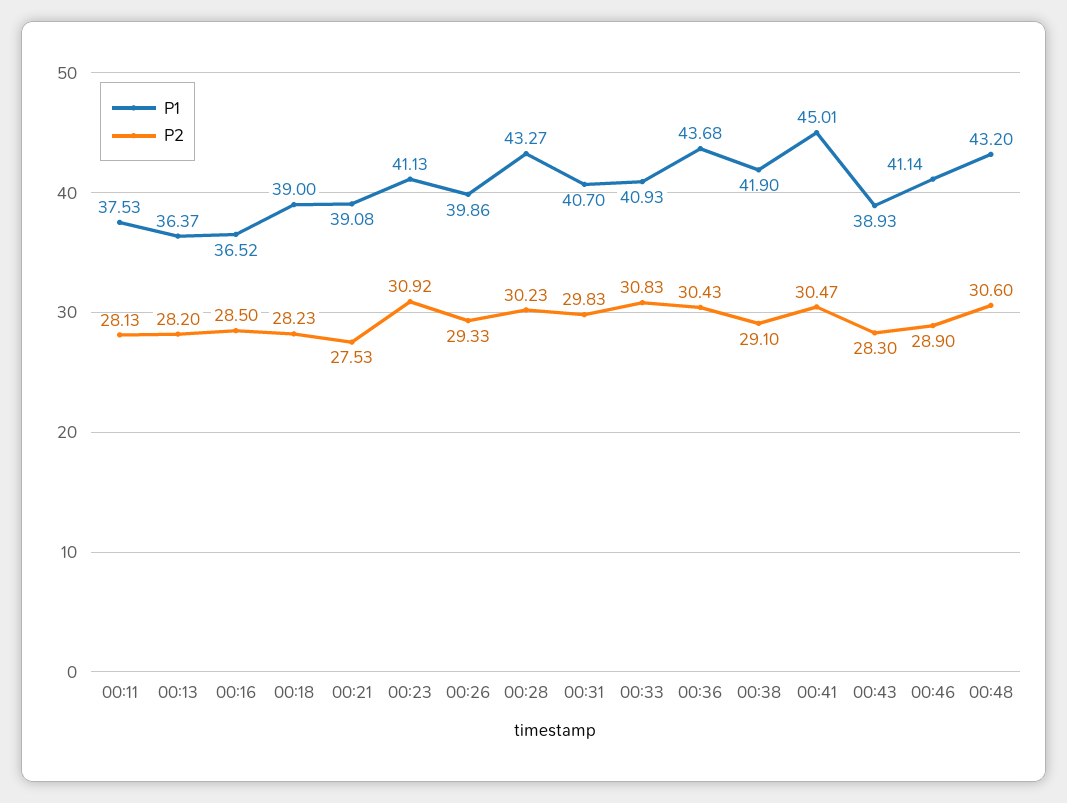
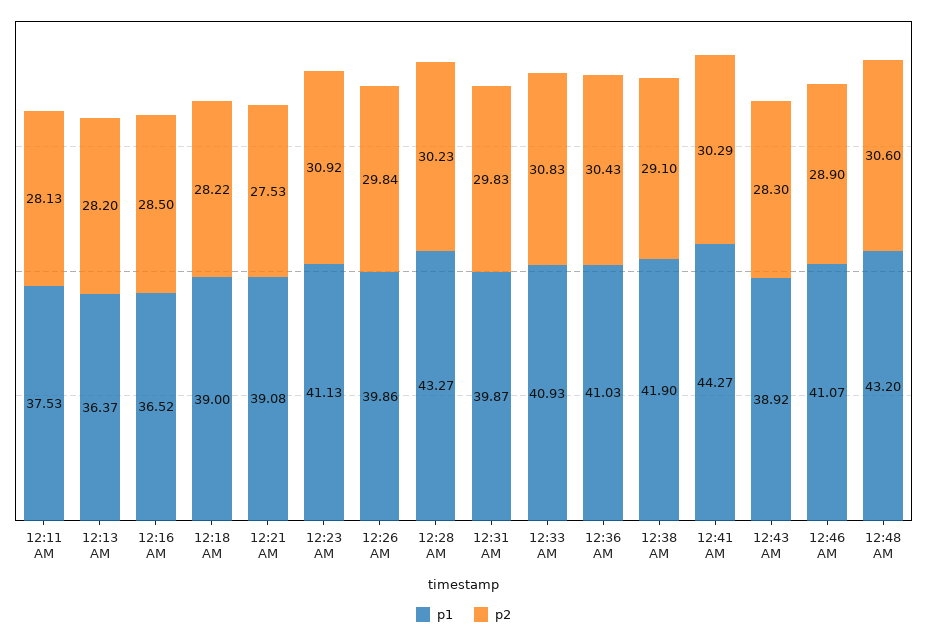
P2, 00:18: 28.23 -> 28.22
P2, 00:26: 29.33 -> 29.84
P1, 00:31: 40.7 -> 39.87
P1, 00:36: 43.68 -> 41.03
P1, 00:41: 45.01 -> 44.27
P2, 00:41: 30.47 -> 30.29
P1, 00:43: 38.93 -> 38.92
P1, 00:46: 41.14 -> 41.07

